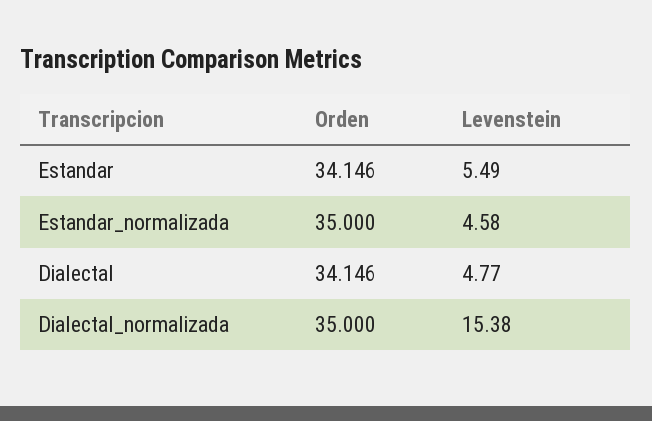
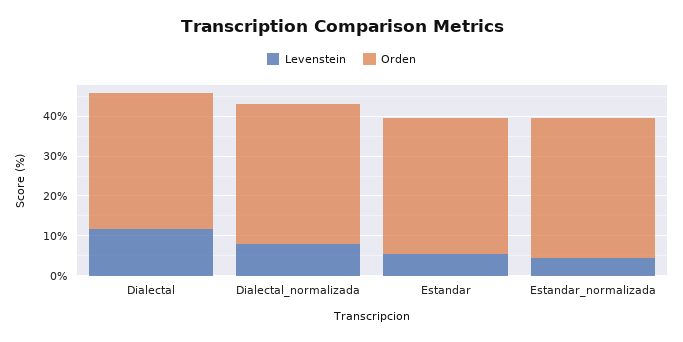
Levenstein, Dialectal: 4.77 -> 12.5
Levenstein, Dialectal_normalizada: 15.38 -> 7.5

